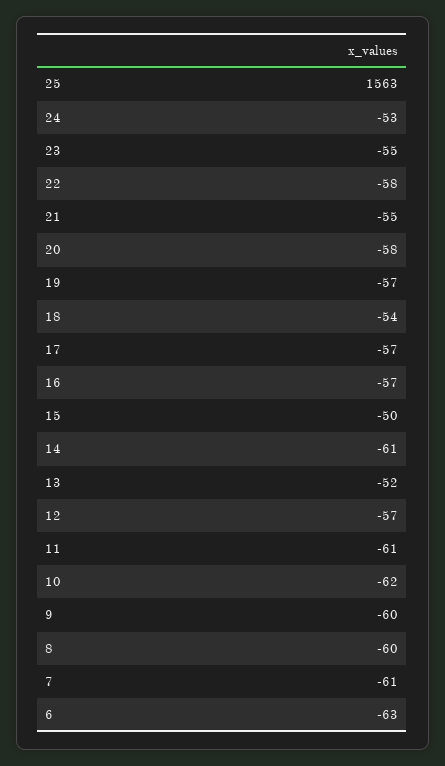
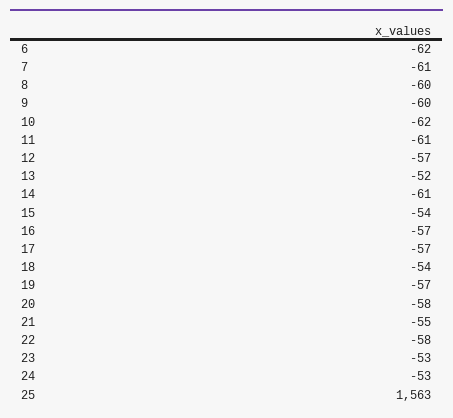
23: -55 -> -53
15: -50 -> -54
6: -63 -> -62

